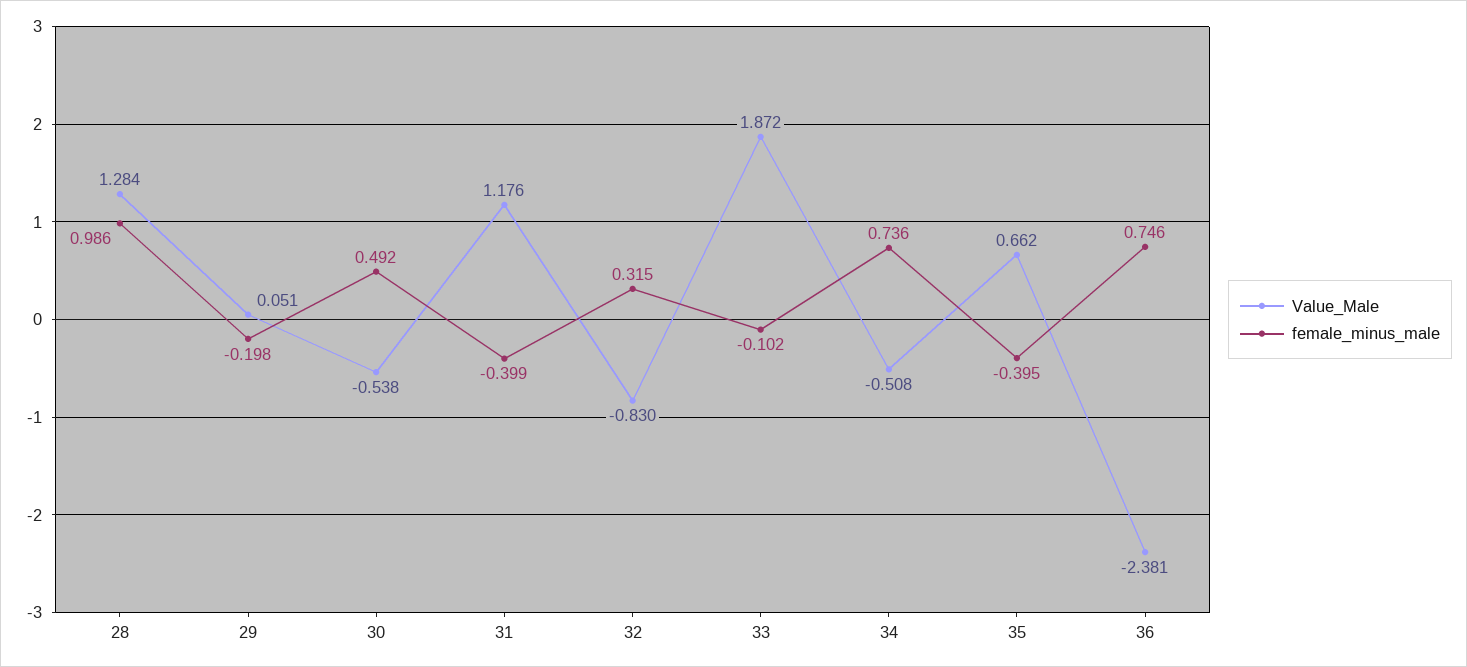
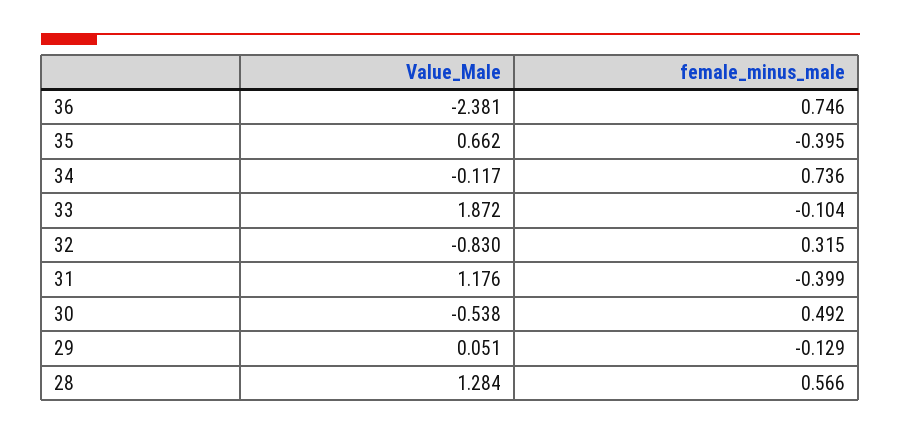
female_minus_male, 28: 0.986 -> 0.566
female_minus_male, 29: -0.198 -> -0.129
female_minus_male, 33: -0.102 -> -0.104
Value_Male, 34: -0.508 -> -0.117

